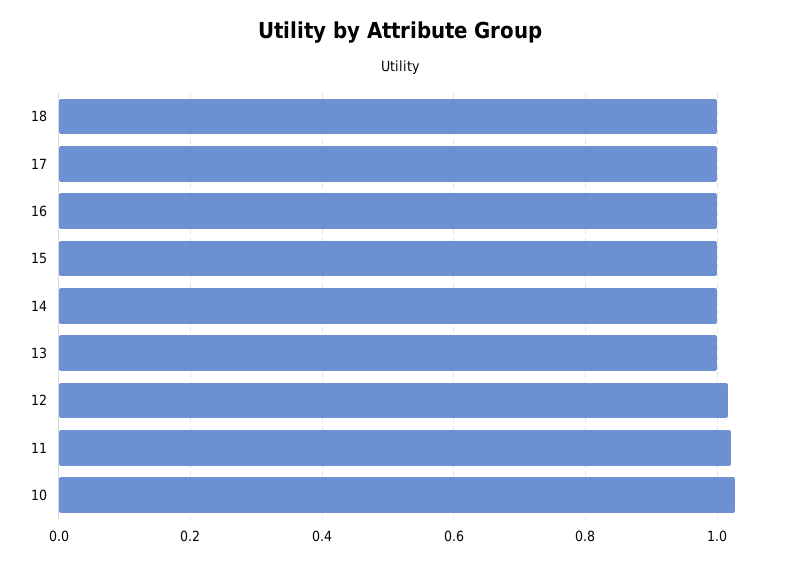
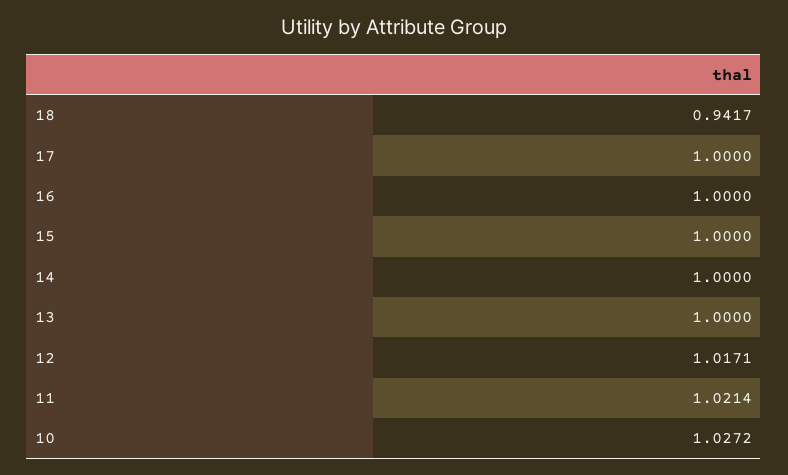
18: 1 -> 0.9417

